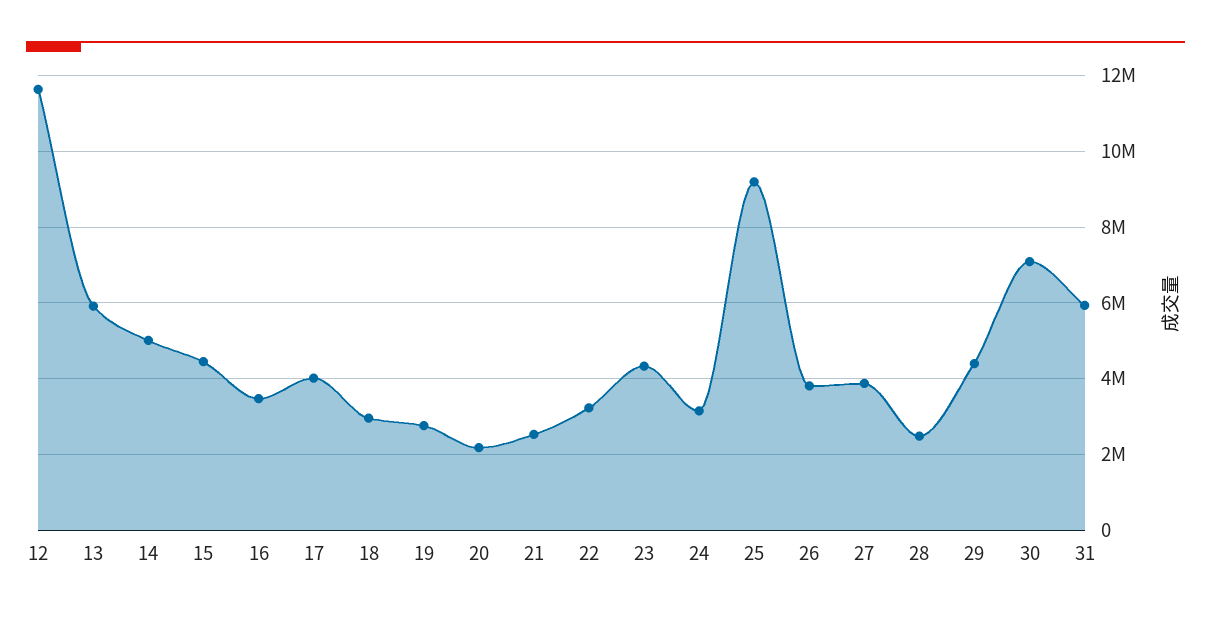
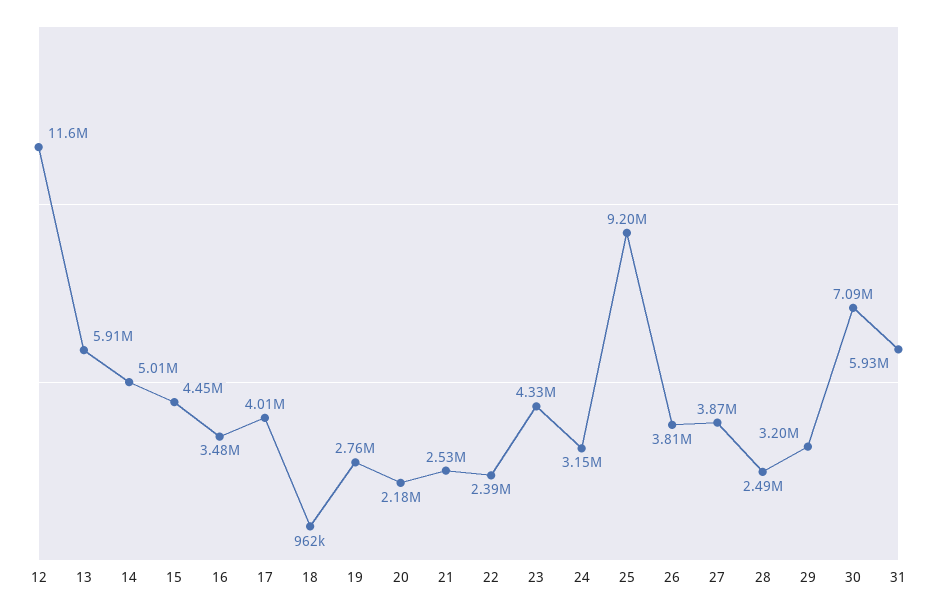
18: 3000000 -> 962000
22: 3200000 -> 2390000
29: 4400000 -> 3200000

